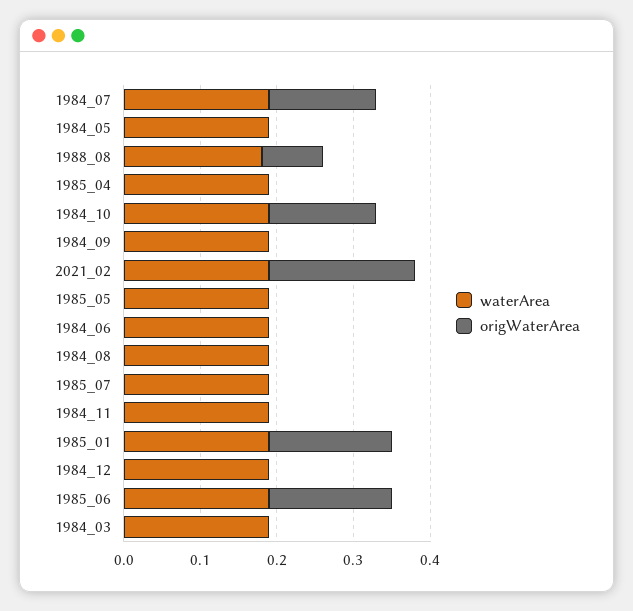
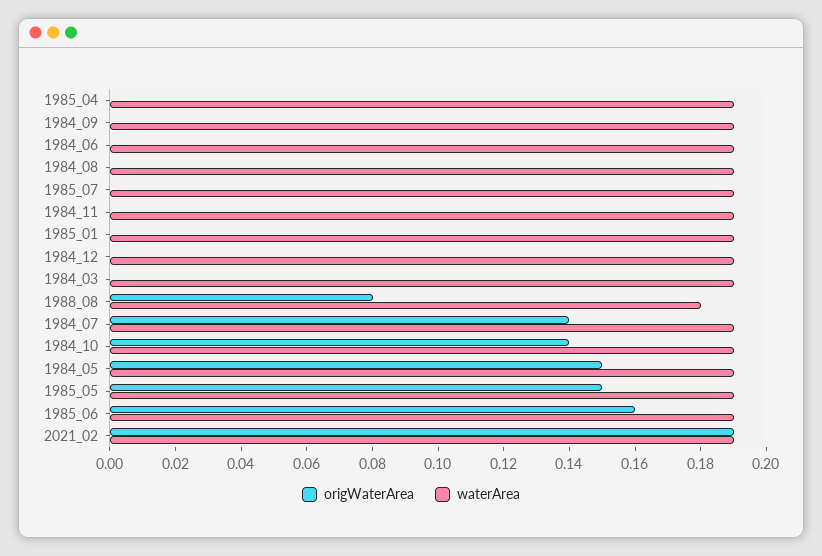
origWaterArea, 1984_05: 0 -> 0.15
origWaterArea, 1985_05: 0 -> 0.15
origWaterArea, 1985_01: 0.15 -> 0

